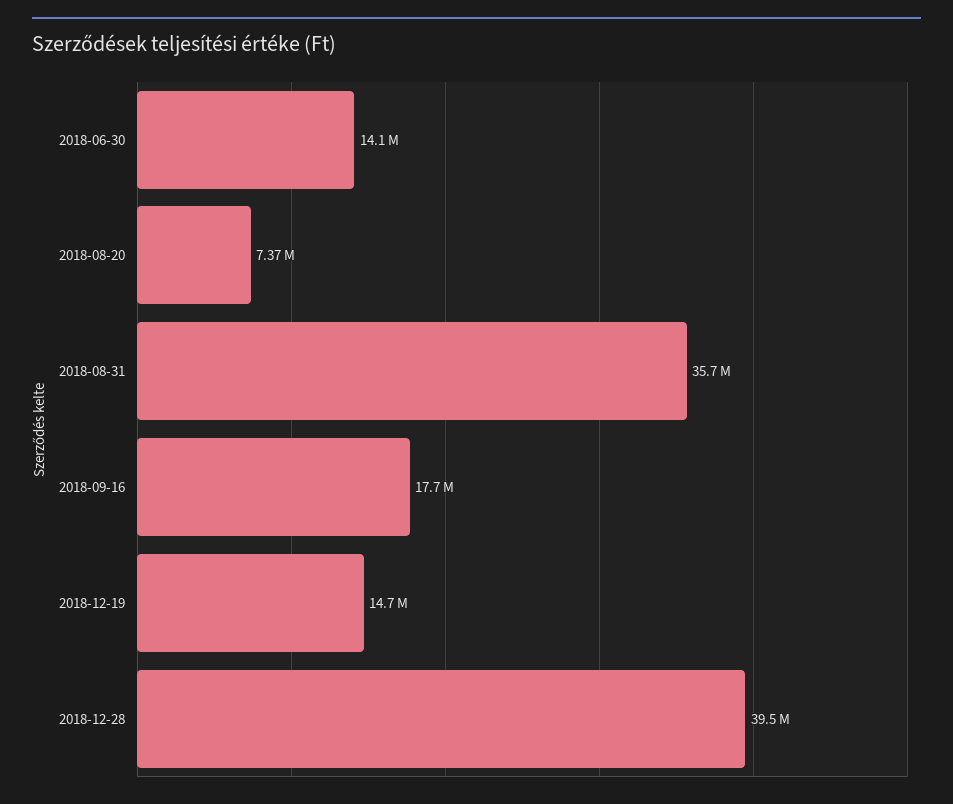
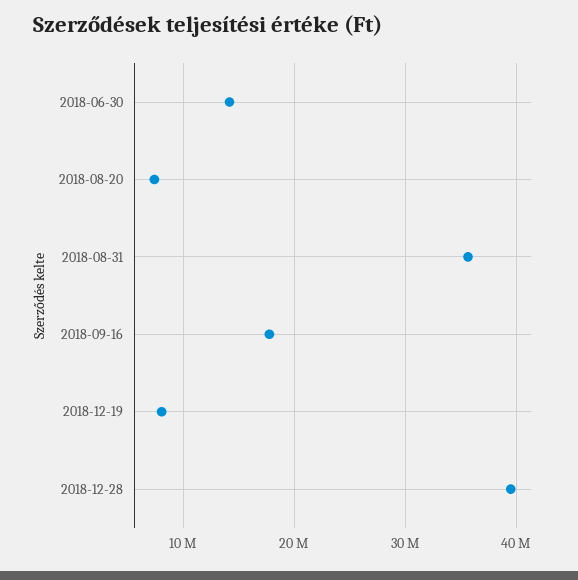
2018-12-19: 14700000 -> 8000000

